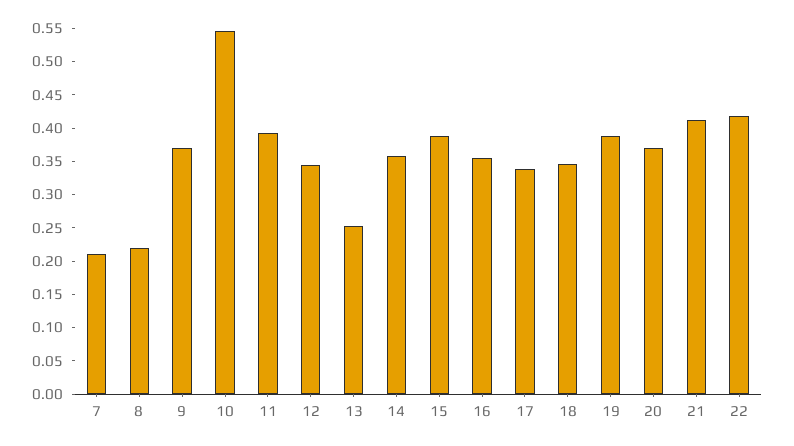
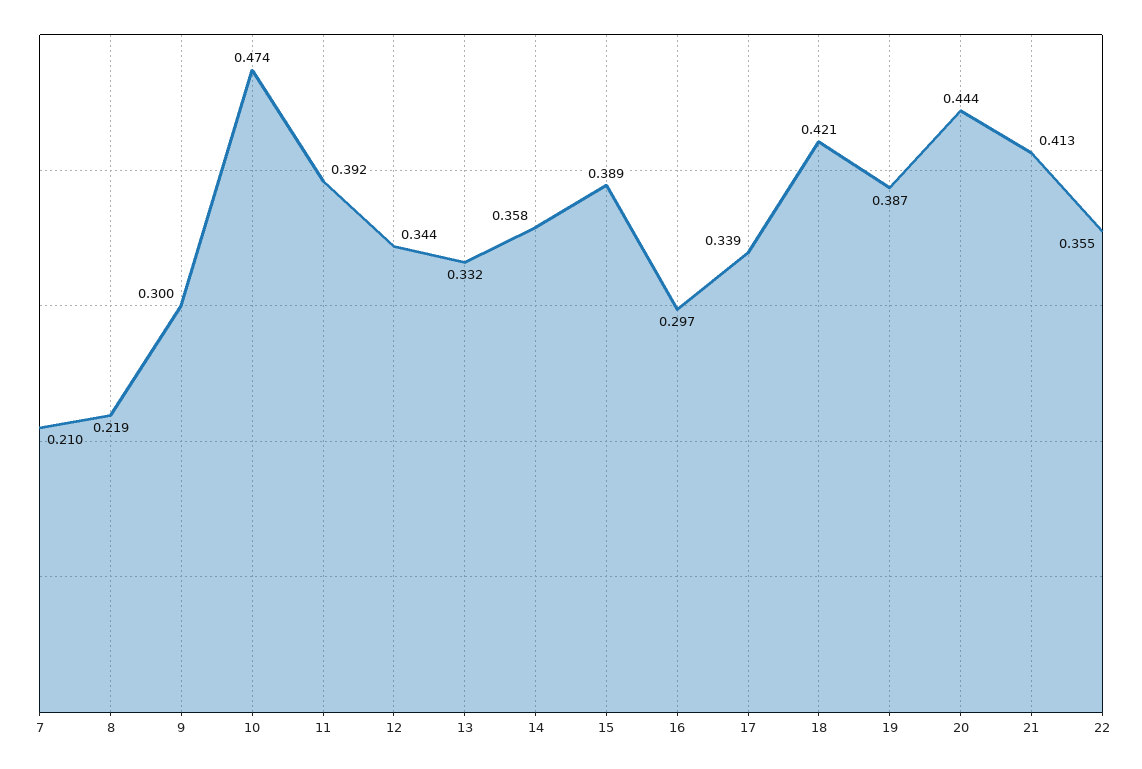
9: 0.375 -> 0.3
10: 0.55 -> 0.474
13: 0.25 -> 0.332
16: 0.35 -> 0.297
18: 0.35 -> 0.421
20: 0.375 -> 0.444
22: 0.425 -> 0.355

